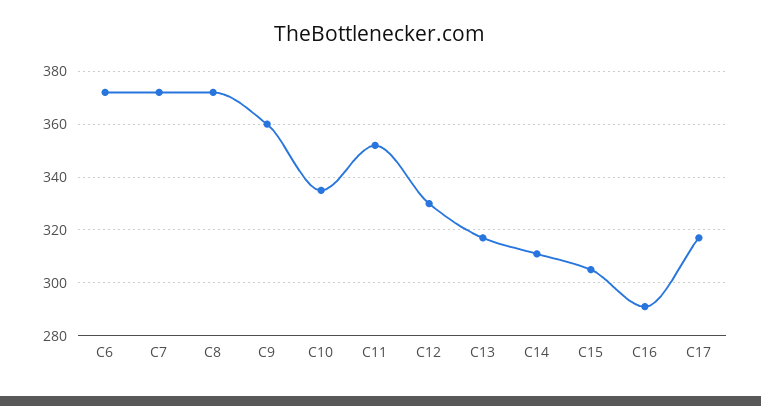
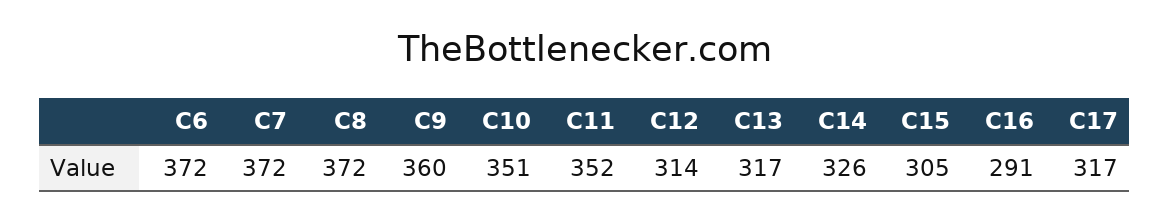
C10: 335 -> 351
C12: 330 -> 314
C14: 310 -> 326

